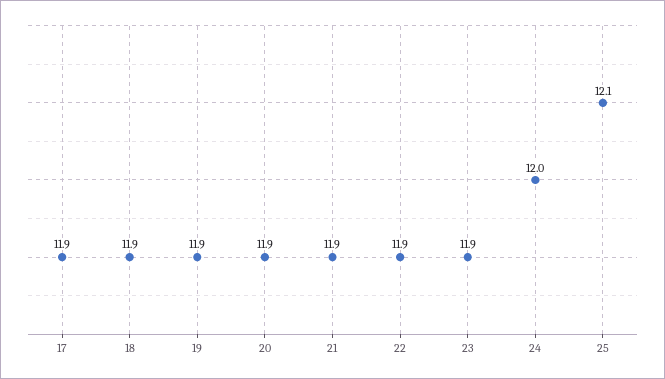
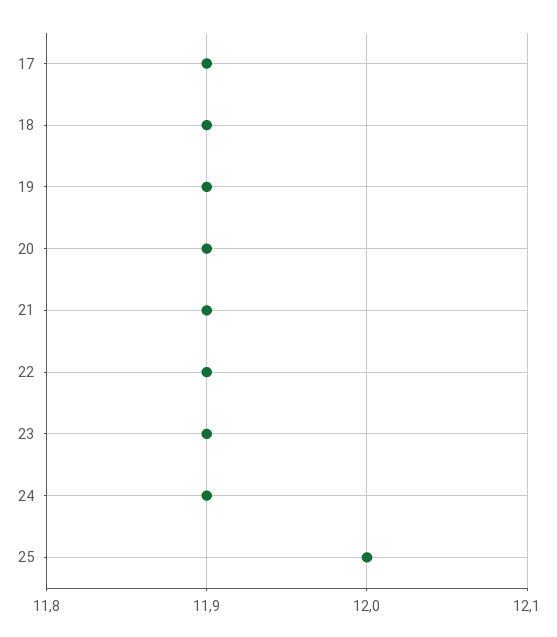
24: 12 -> 11.9
25: 12.1 -> 12

